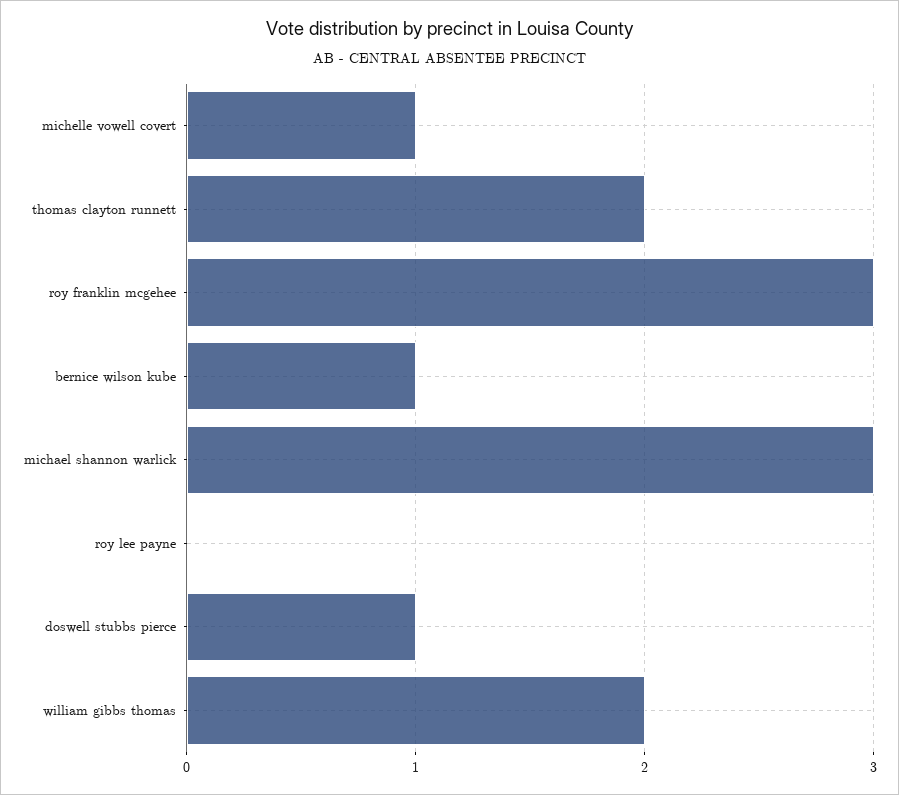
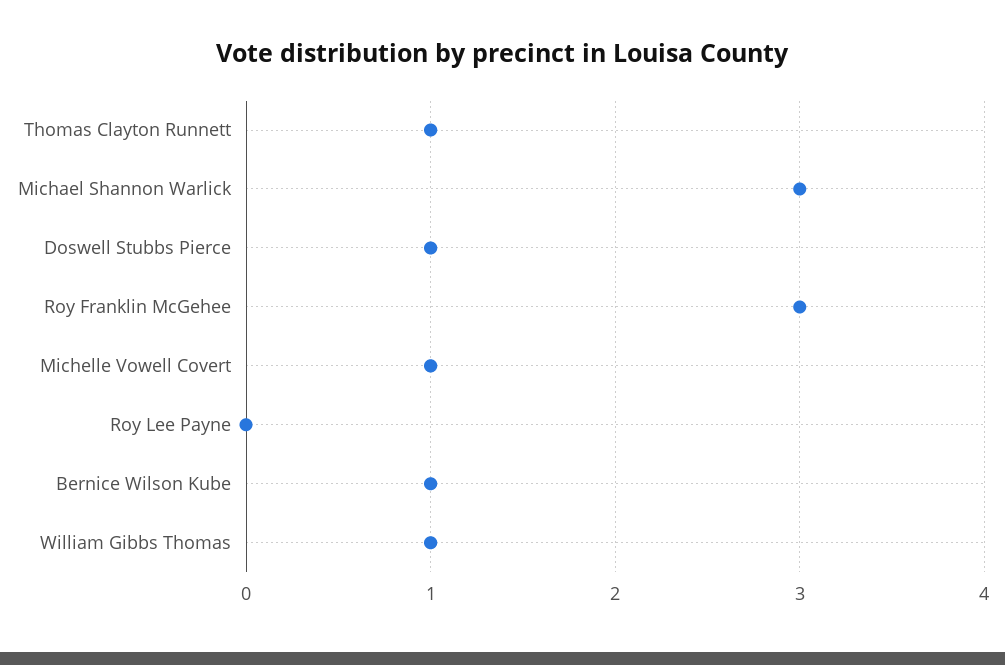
thomas clayton runnett: 2 -> 1
william gibbs thomas: 2 -> 1

